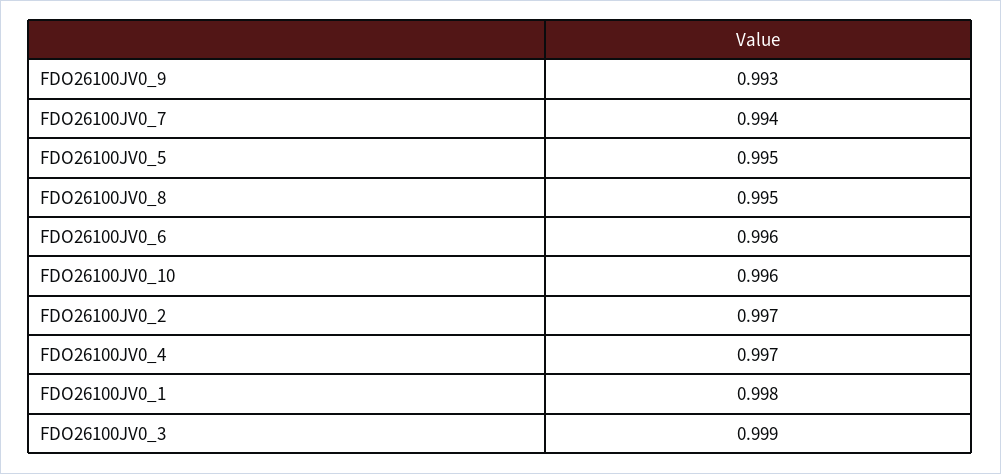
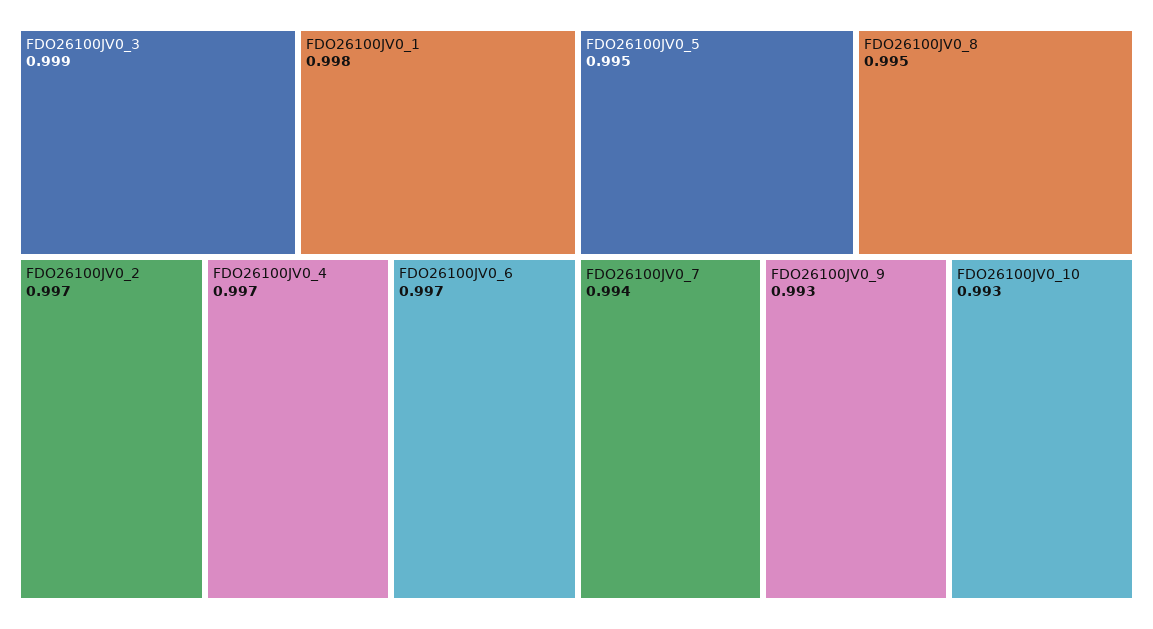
FDO26100JV0_6: 0.996 -> 0.997
FDO26100JV0_10: 0.996 -> 0.993

